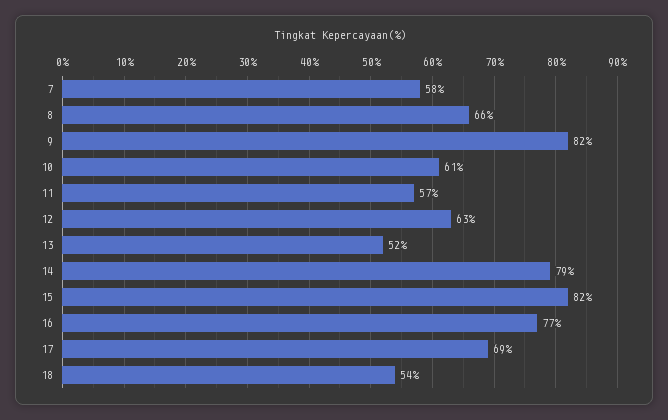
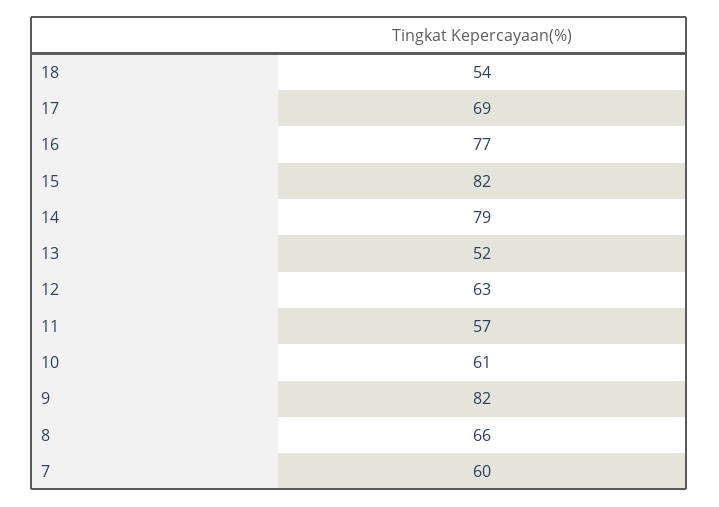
7: 58 -> 60

